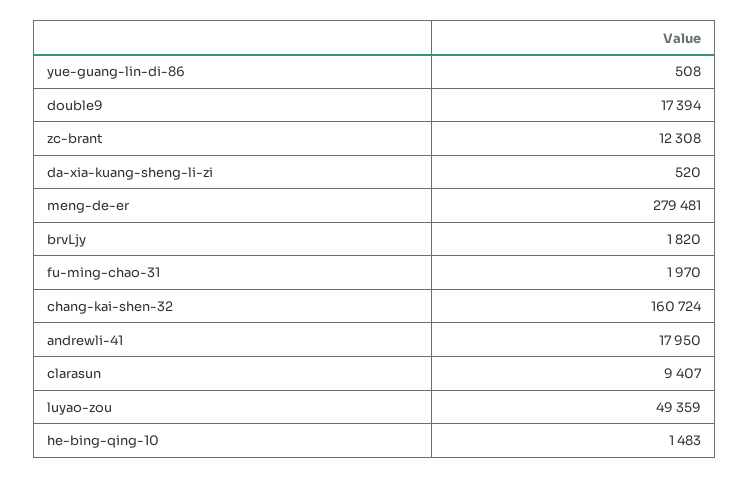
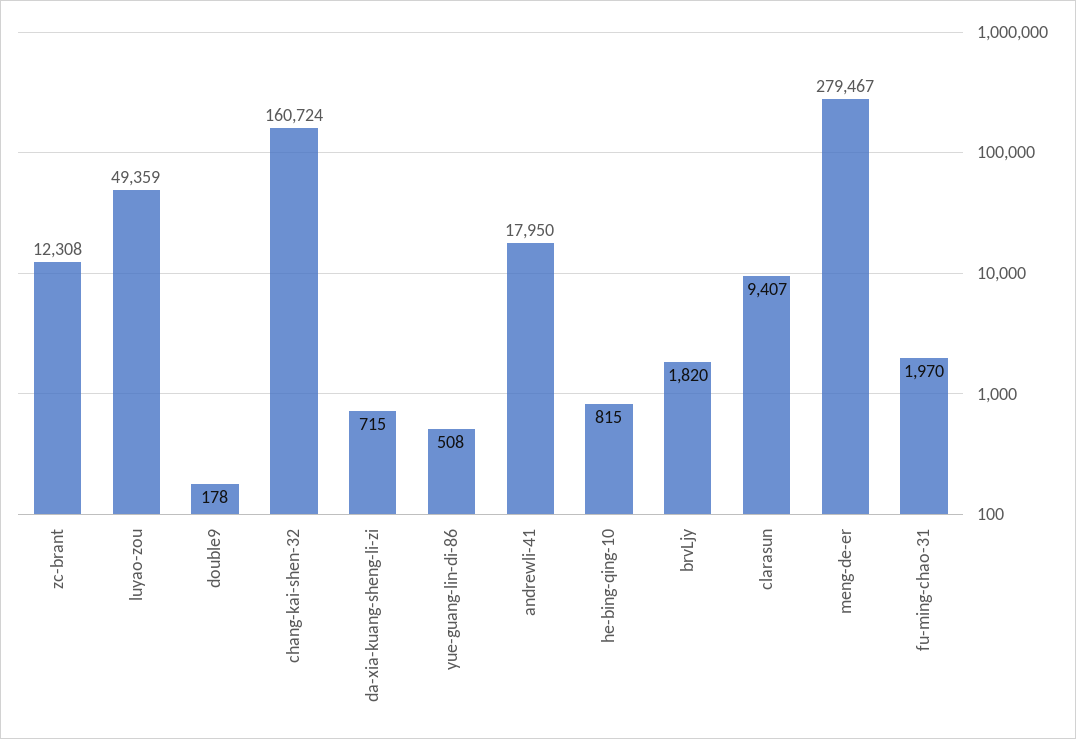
double9: 17394 -> 178
da-xia-kuang-sheng-li-zi: 520 -> 715
meng-de-er: 279481 -> 279467
he-bing-qing-10: 1483 -> 815

